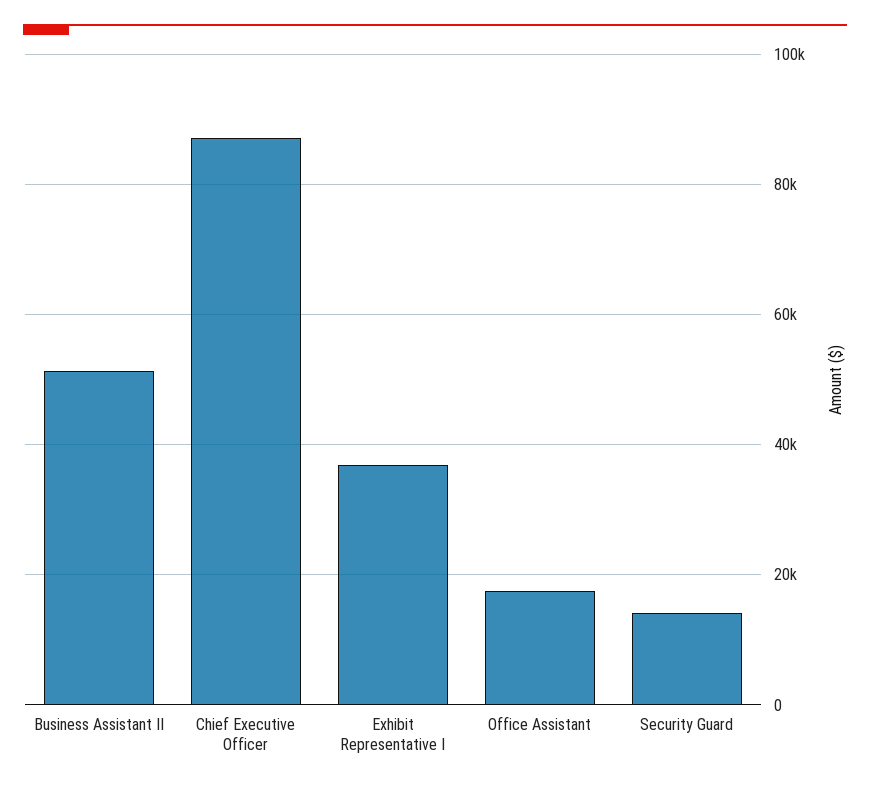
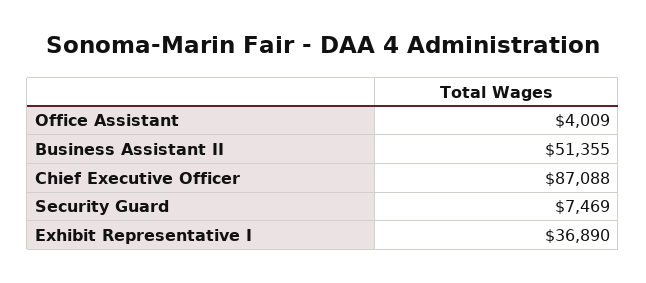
Office Assistant: 18000 -> 4009
Security Guard: 14000 -> 7469

